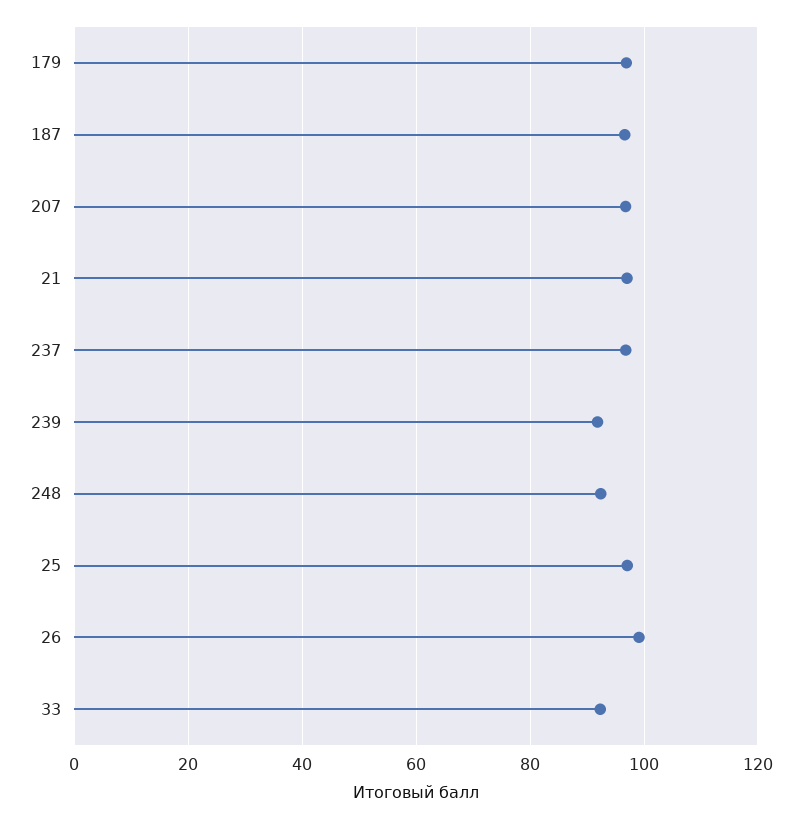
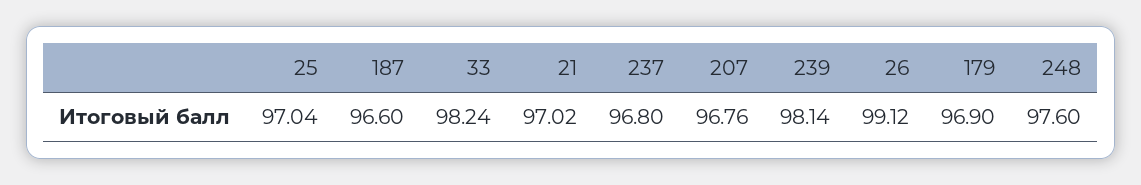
239: 92 -> 98.14
248: 92 -> 97.6
33: 92 -> 98.24

